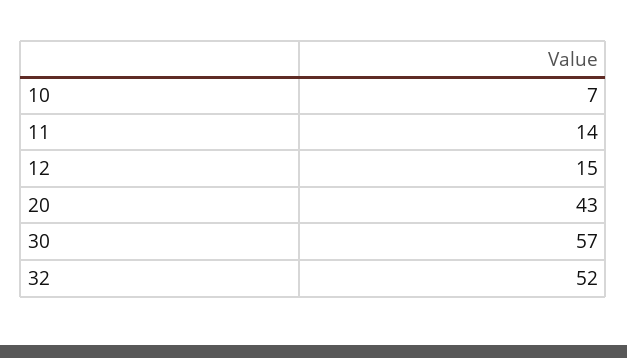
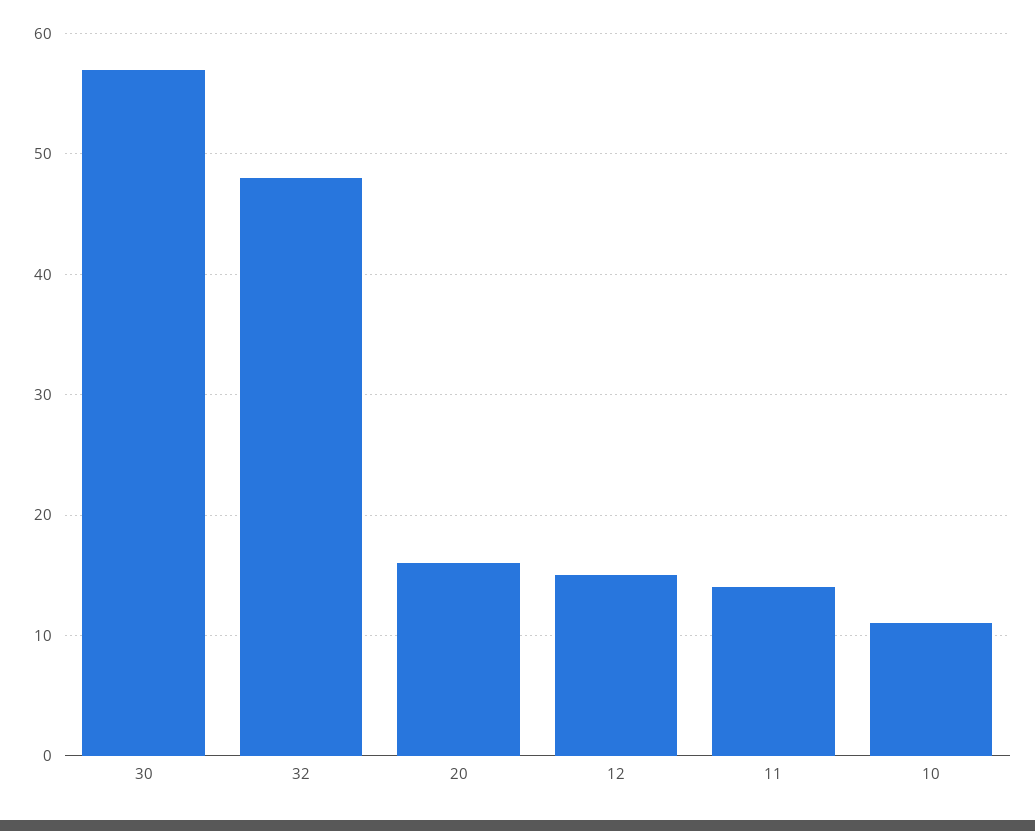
10: 7 -> 11
20: 43 -> 16
32: 52 -> 48

